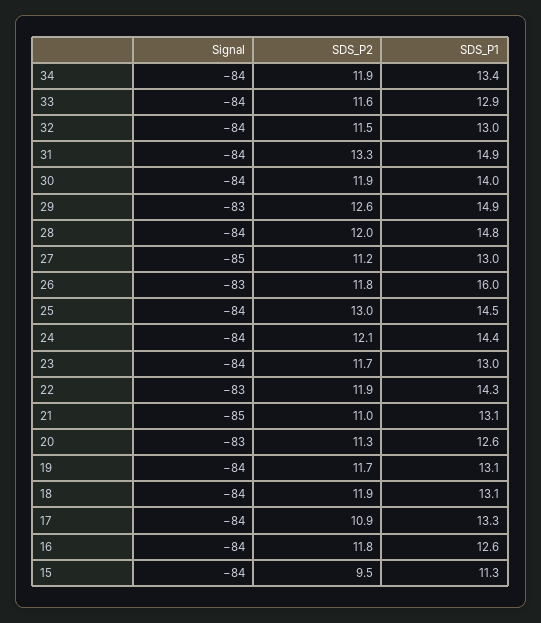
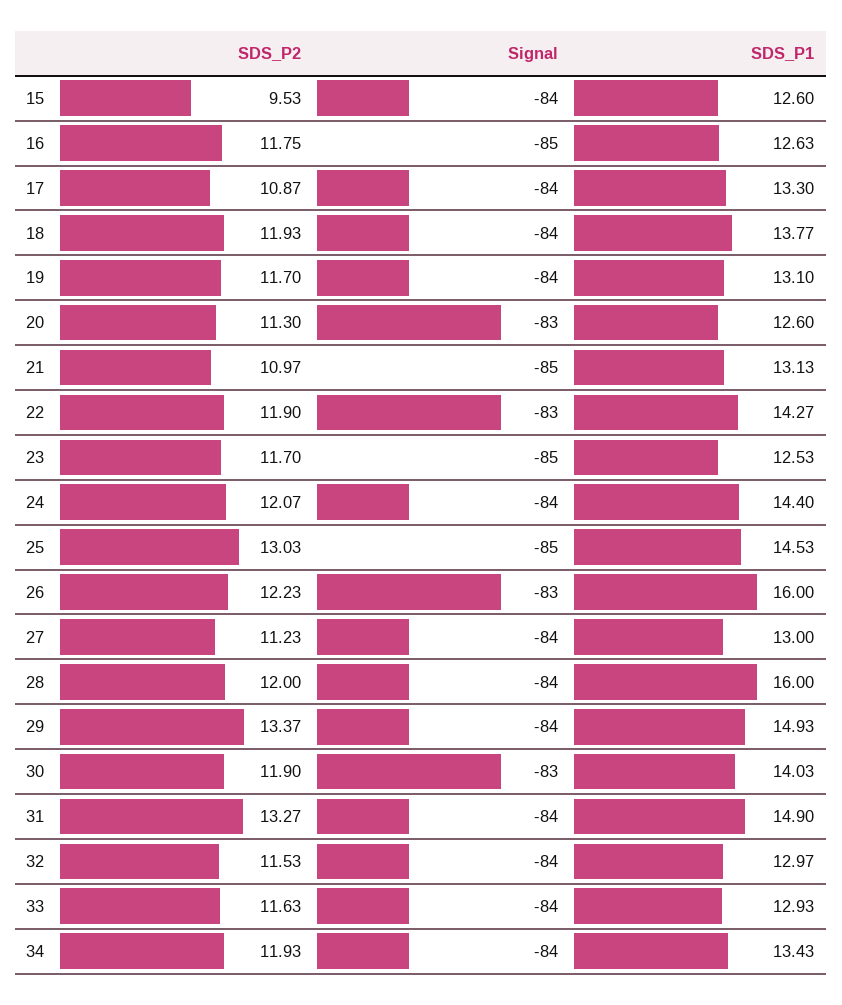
Signal, 30: -84 -> -83
Signal, 29: -83 -> -84
SDS_P2, 29: 12.6 -> 13.37
SDS_P1, 28: 14.8 -> 16
Signal, 27: -85 -> -84
SDS_P2, 26: 11.8 -> 12.23
Signal, 25: -84 -> -85
Signal, 23: -84 -> -85
SDS_P1, 23: 13 -> 12.53
SDS_P1, 18: 13.1 -> 13.77
Signal, 16: -84 -> -85
SDS_P1, 15: 11.3 -> 12.6

